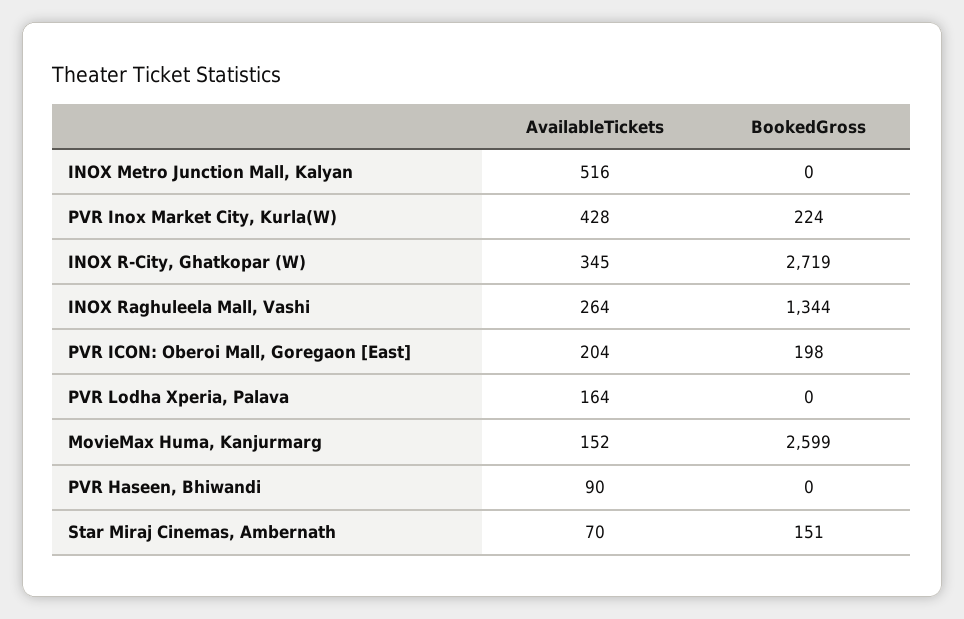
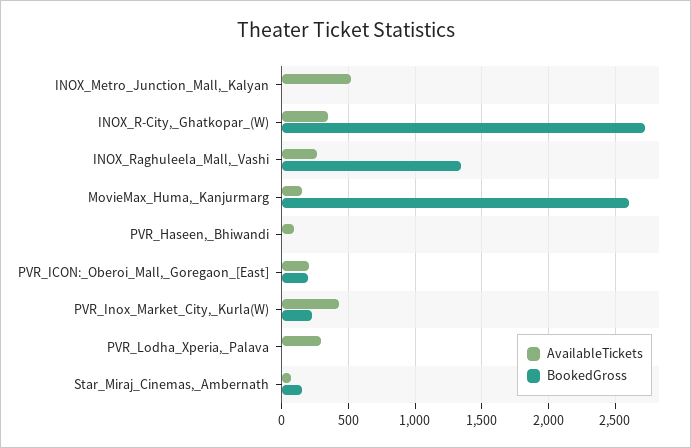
AvailableTickets, PVR Lodha Xperia, Palava: 164 -> 300

